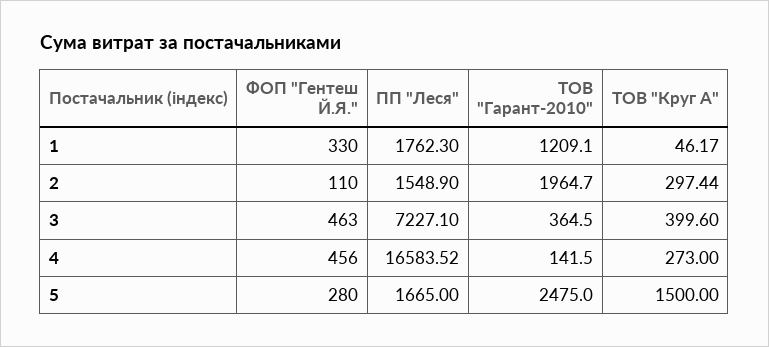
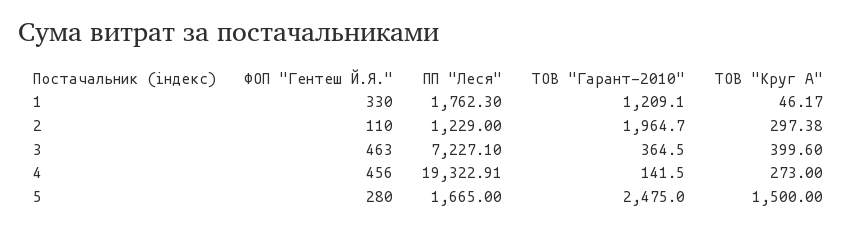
ПП "Леся", 2: 1548.9 -> 1229
ТОВ "Круг А", 2: 297.44 -> 297.38
ПП "Леся", 4: 16583.52 -> 19322.91

